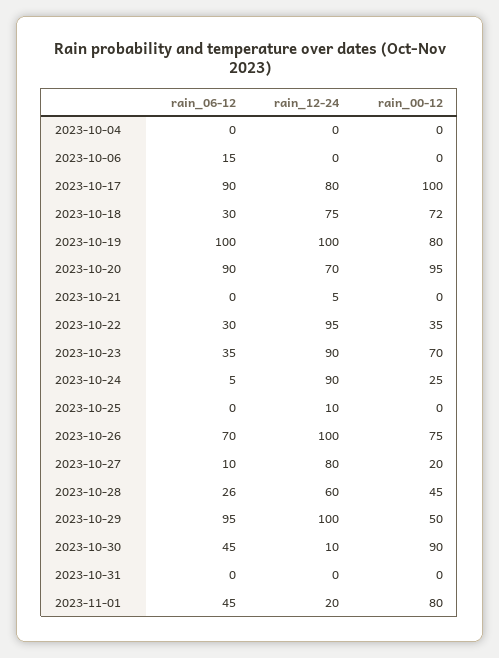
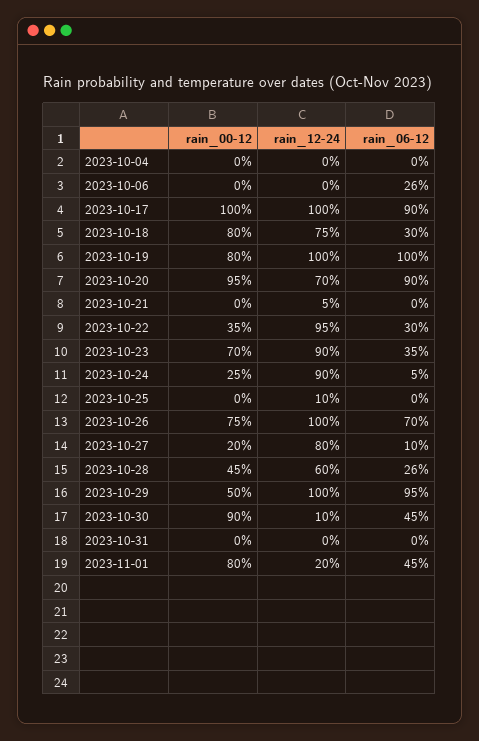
rain_06-12, 2023-10-06: 15 -> 26
rain_12-24, 2023-10-17: 80 -> 100
rain_00-12, 2023-10-18: 72 -> 80

